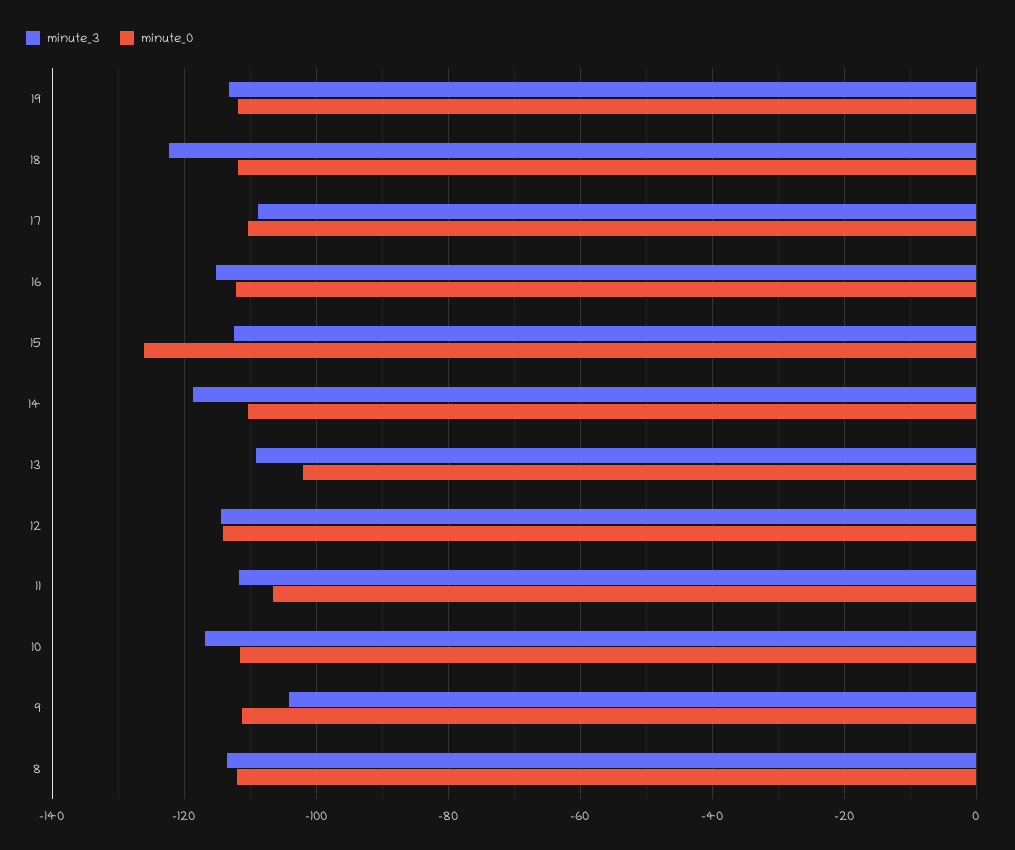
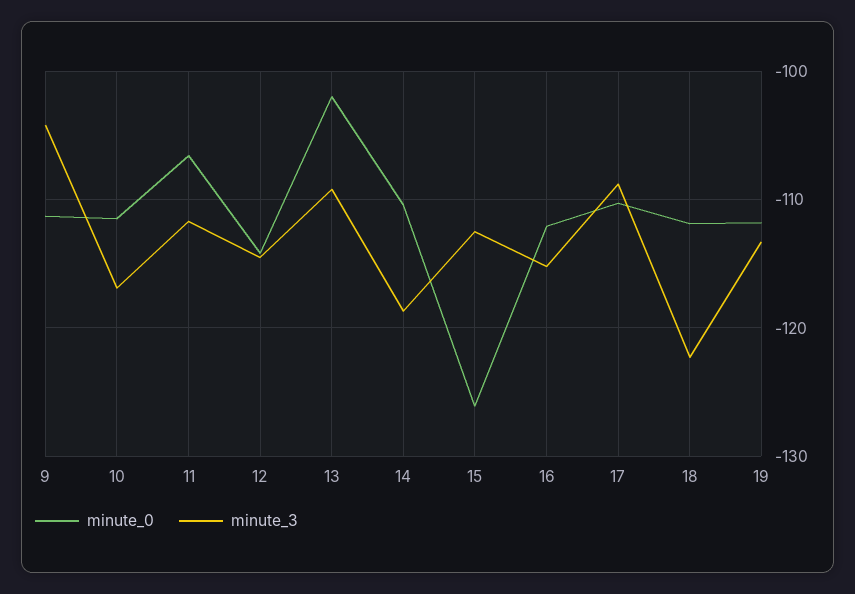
minute_3, 8: -114 -> none
minute_0, 8: -112 -> none

